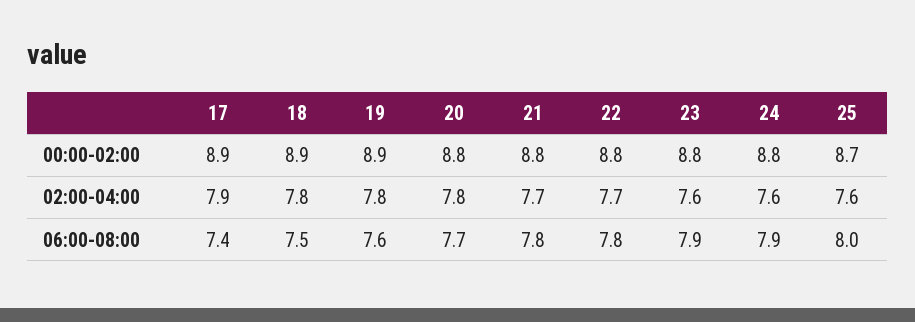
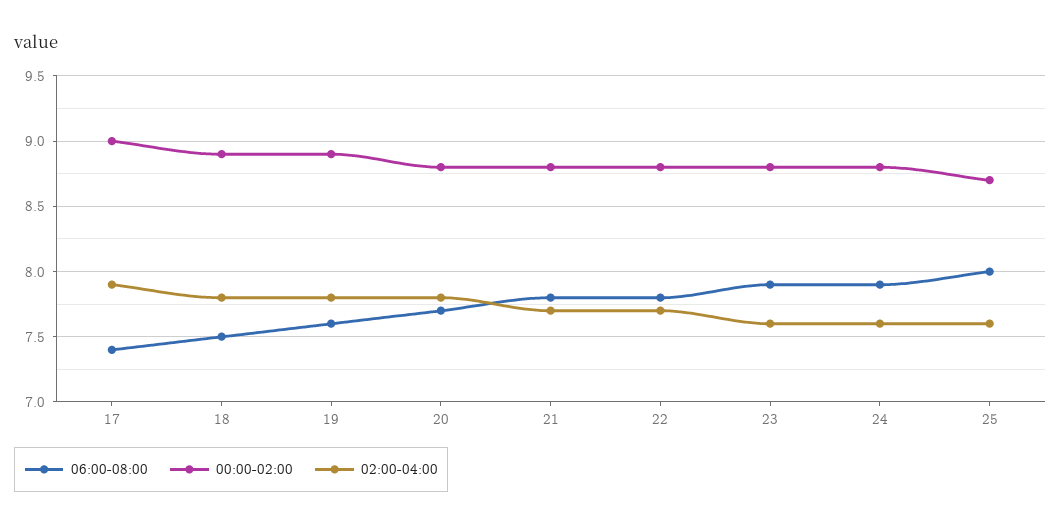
00:00-02:00, 17: 8.9 -> 9

